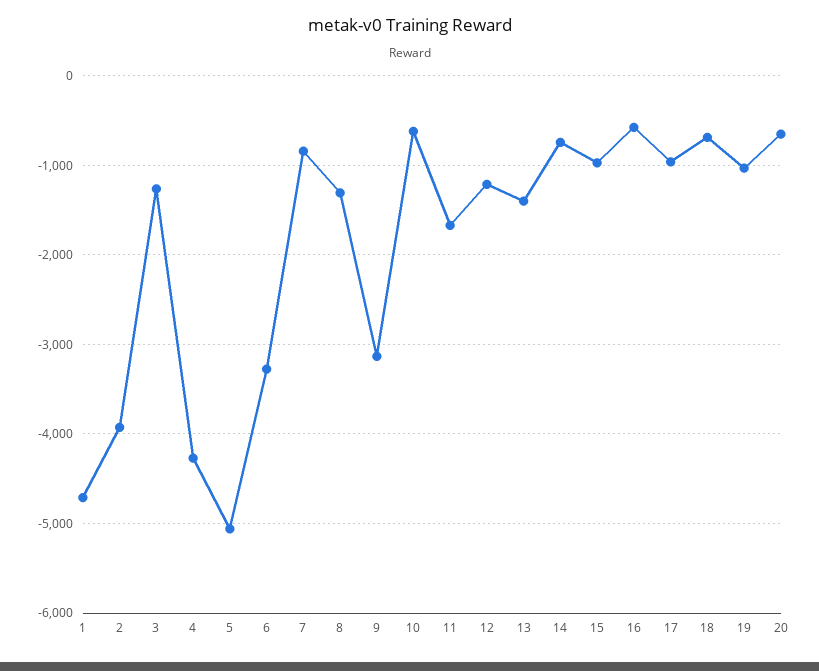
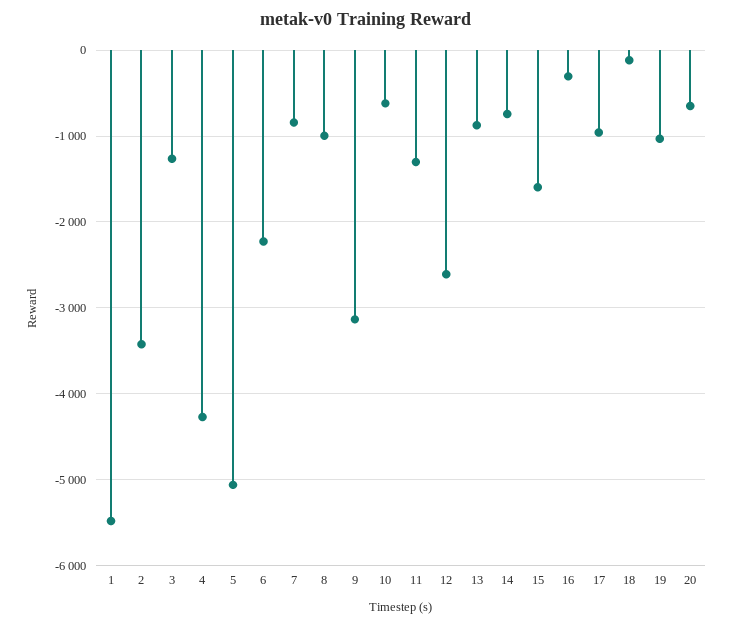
1: -4700 -> -5500
2: -3900 -> -3400
6: -3300 -> -2200
8: -1300 -> -1000
11: -1700 -> -1300
12: -1200 -> -2600
13: -1400 -> -900
15: -1000 -> -1600
16: -600 -> -300
18: -700 -> -100

